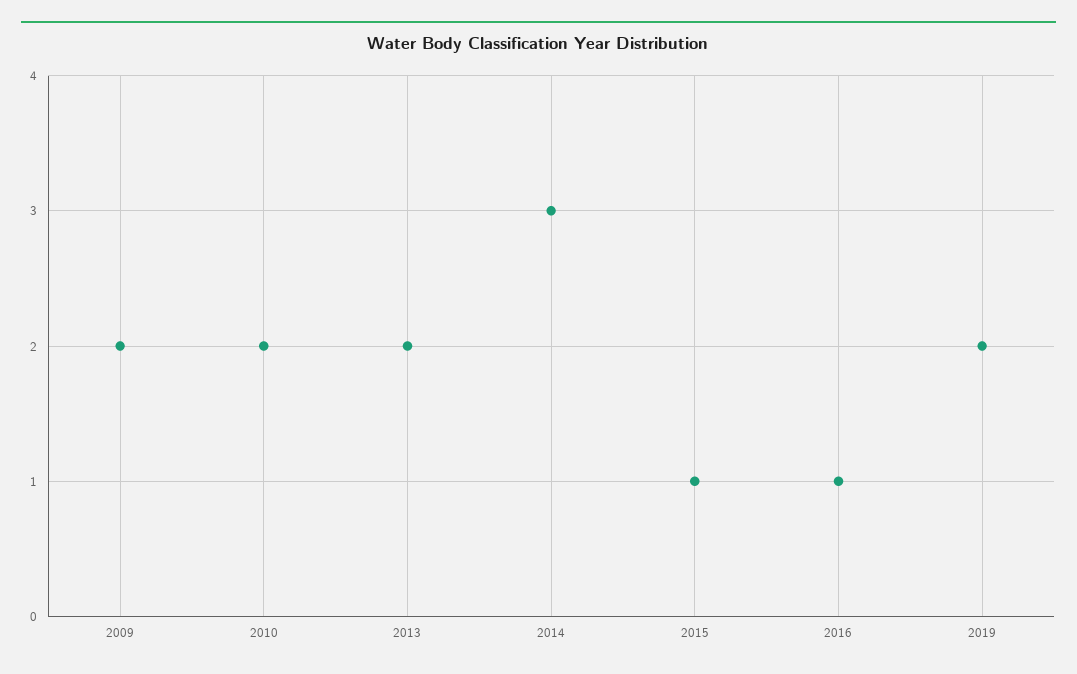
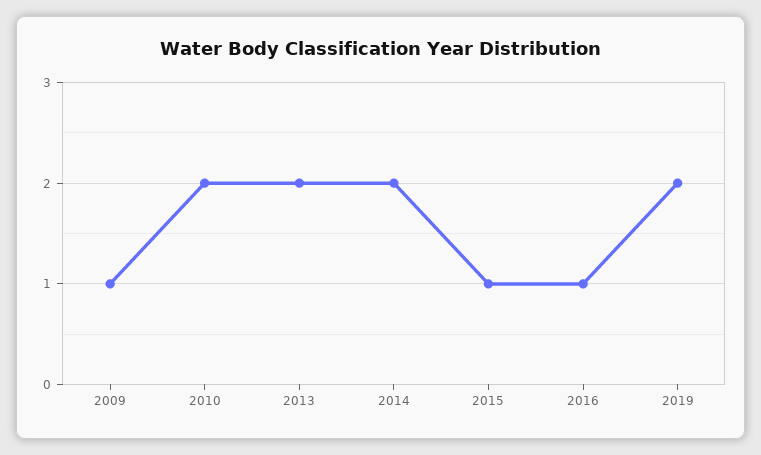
2009: 2 -> 1
2014: 3 -> 2

